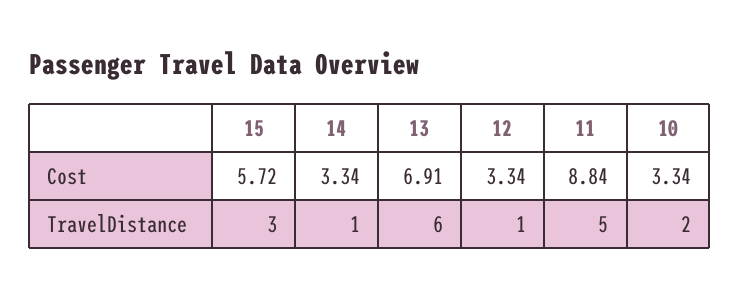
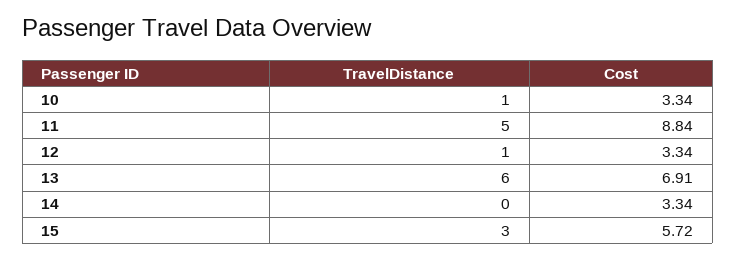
14, TravelDistance: 1 -> 0
10, TravelDistance: 2 -> 1

